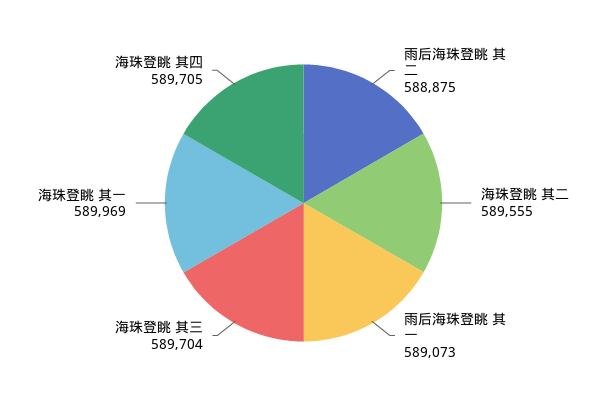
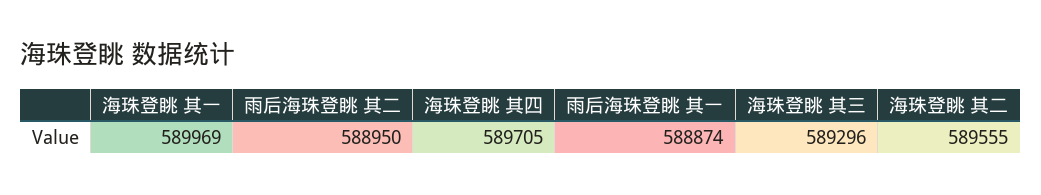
雨后海珠登眺 其二: 588875 -> 588950
雨后海珠登眺 其一: 589073 -> 588874
海珠登眺 其三: 589704 -> 589296

